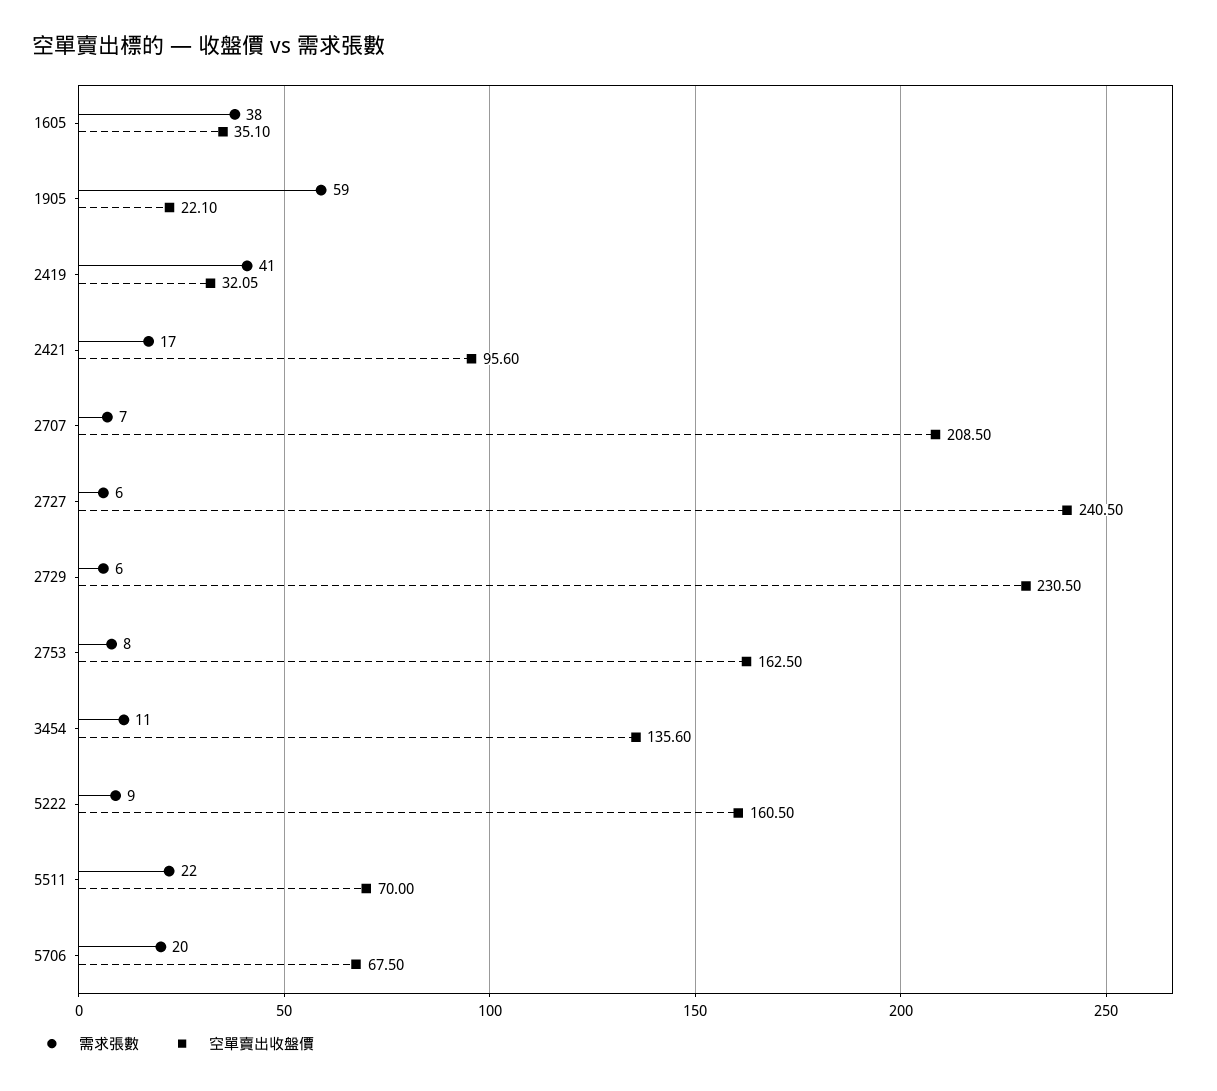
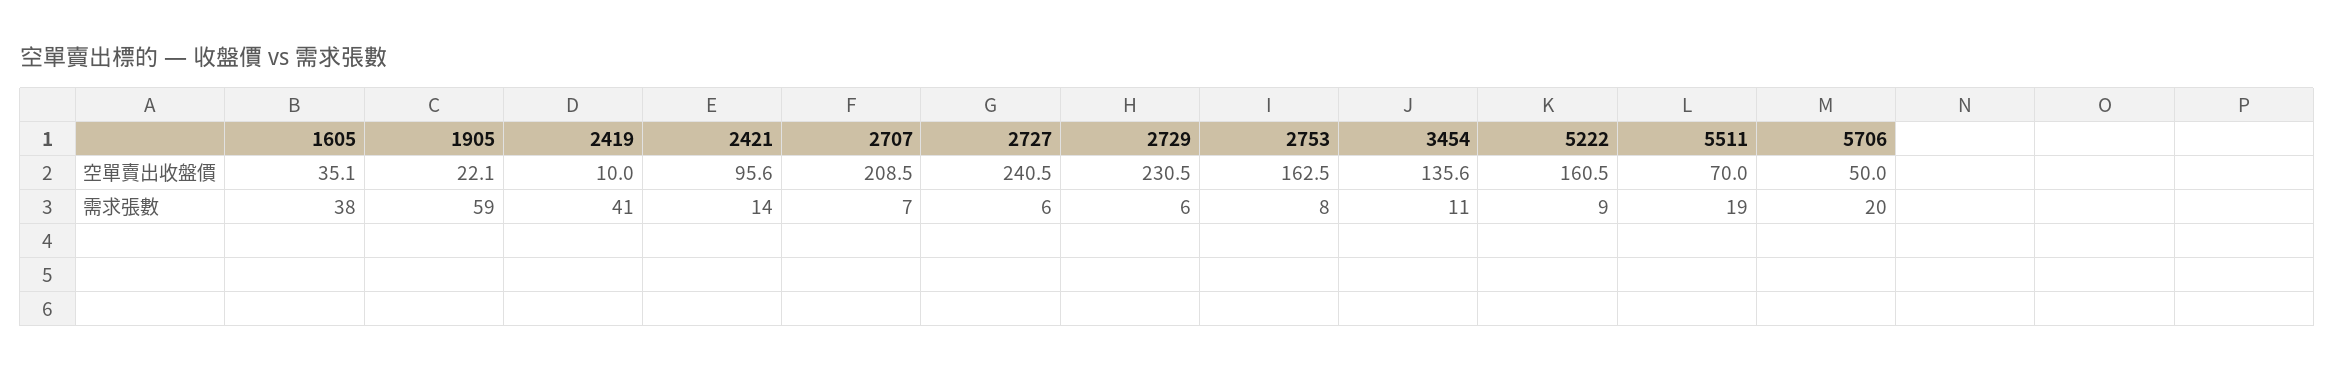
空單賣出收盤價, 2419: 32.05 -> 10
需求張數, 2421: 17 -> 14
需求張數, 5511: 22 -> 19
空單賣出收盤價, 5706: 67.5 -> 50

